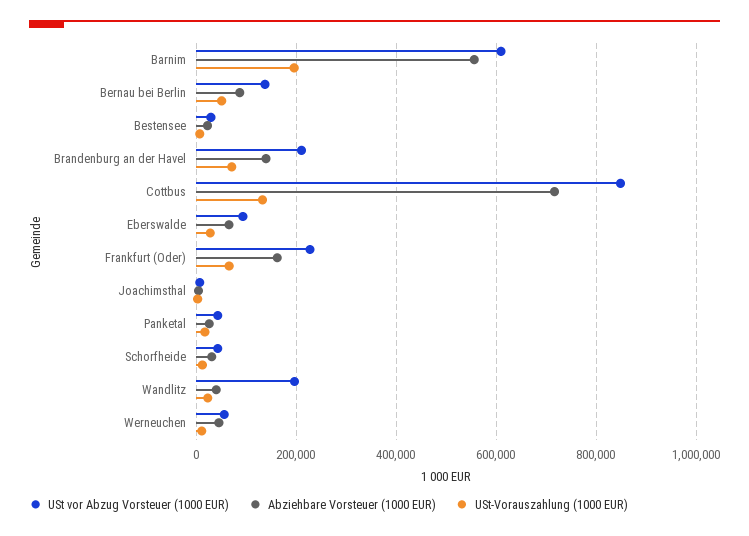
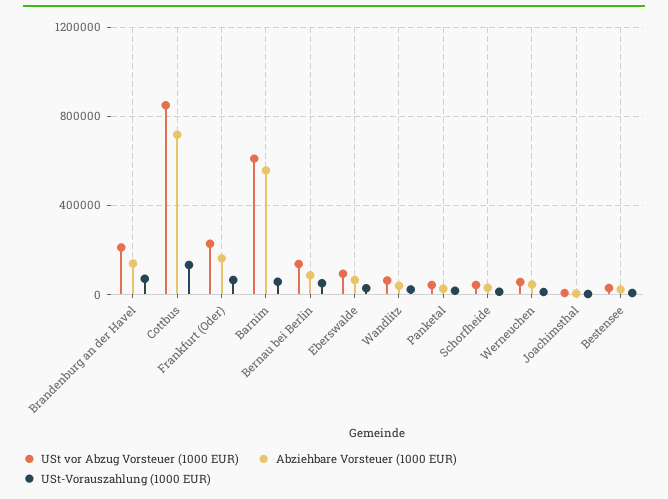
USt-Vorauszahlung (1000 EUR), Barnim: 200000 -> 50000
USt vor Abzug Vorsteuer (1000 EUR), Wandlitz: 200000 -> 50000

